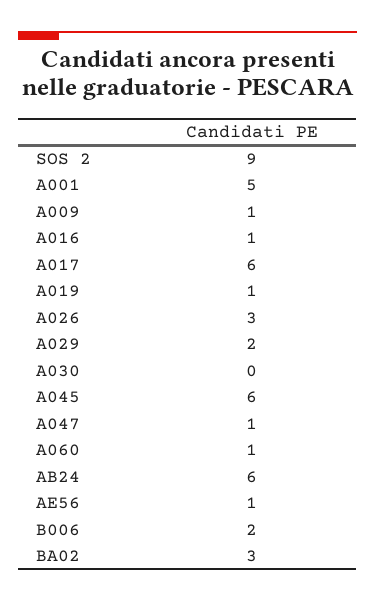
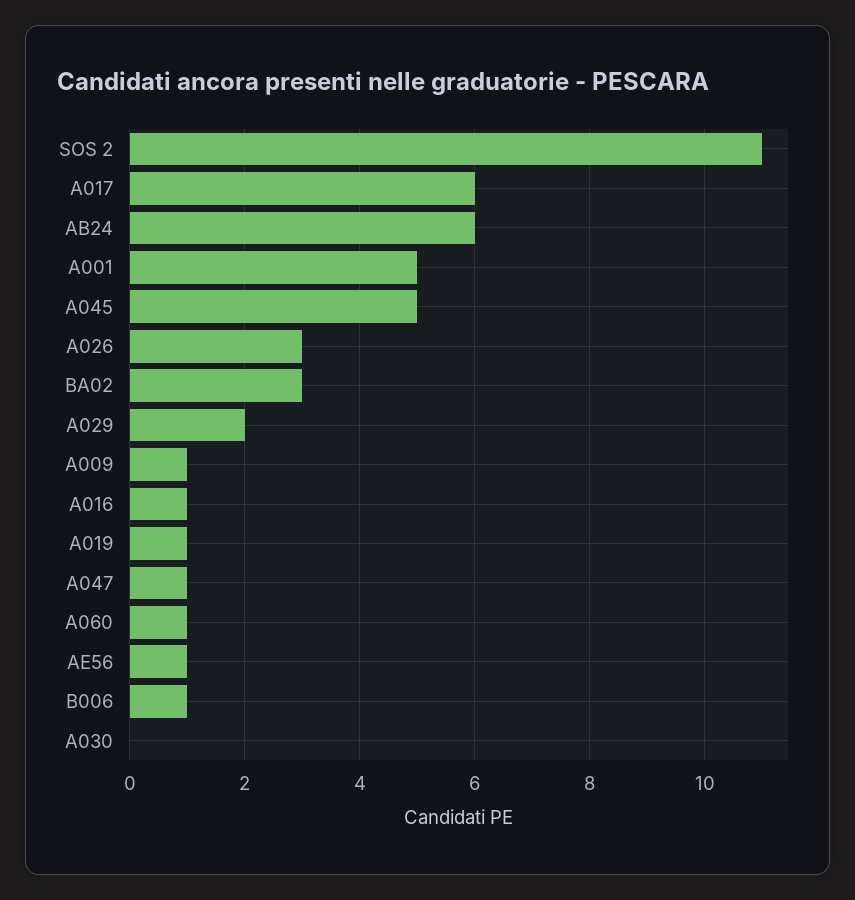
SOS 2: 9 -> 11
A045: 6 -> 5
B006: 2 -> 1

